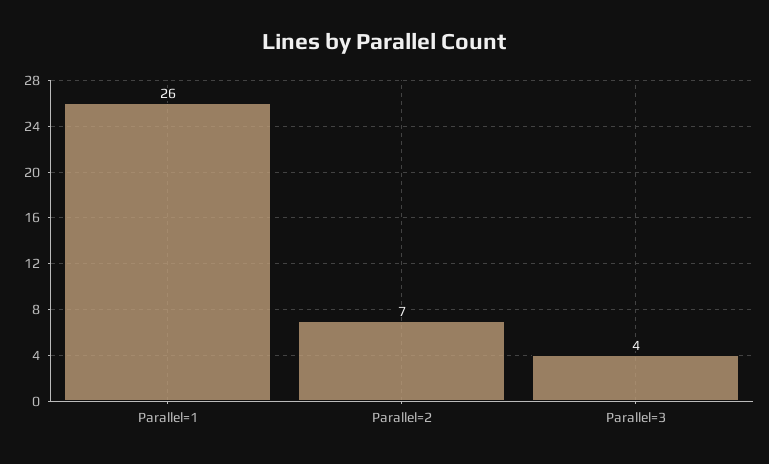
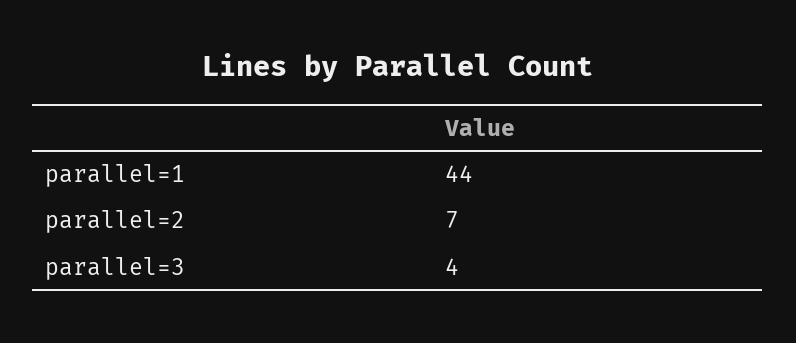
Parallel=1: 26 -> 44

